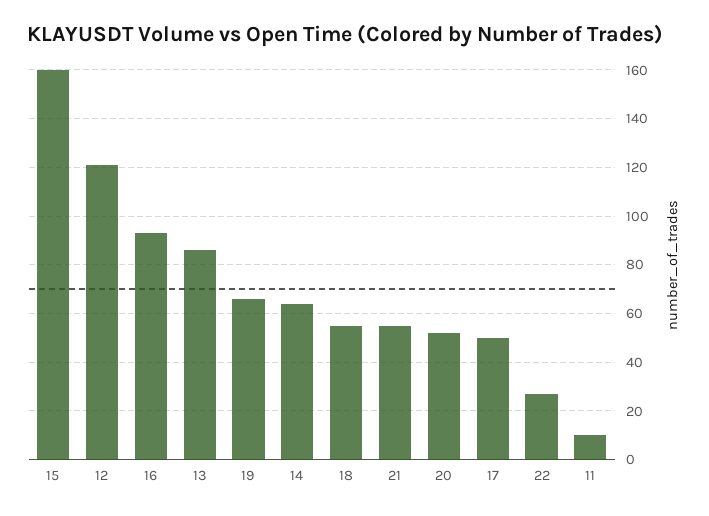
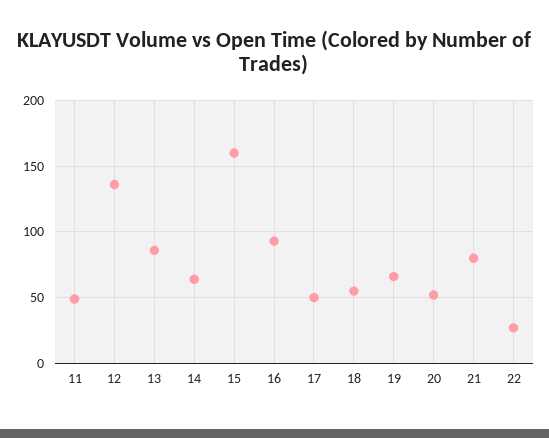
12: 120 -> 135
21: 55 -> 80
11: 10 -> 50

